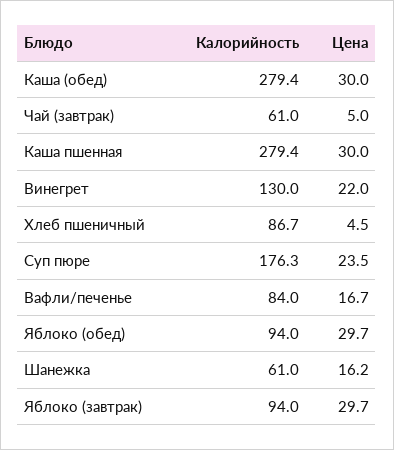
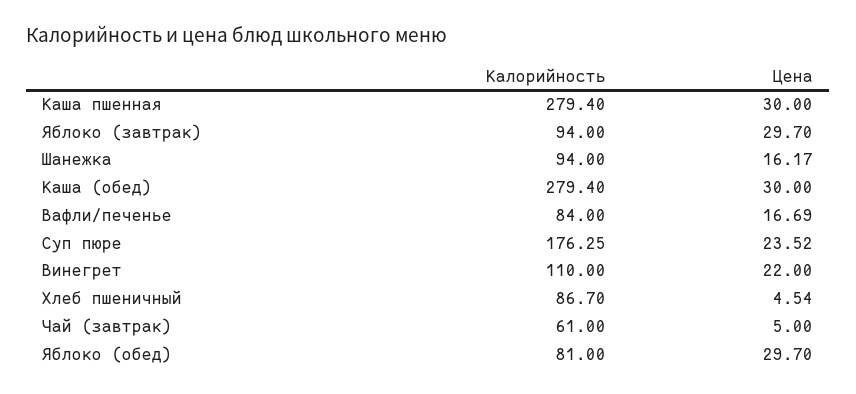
Калорийность, Винегрет: 130 -> 110
Калорийность, Яблоко (обед): 94 -> 81
Калорийность, Шанежка: 61 -> 94

